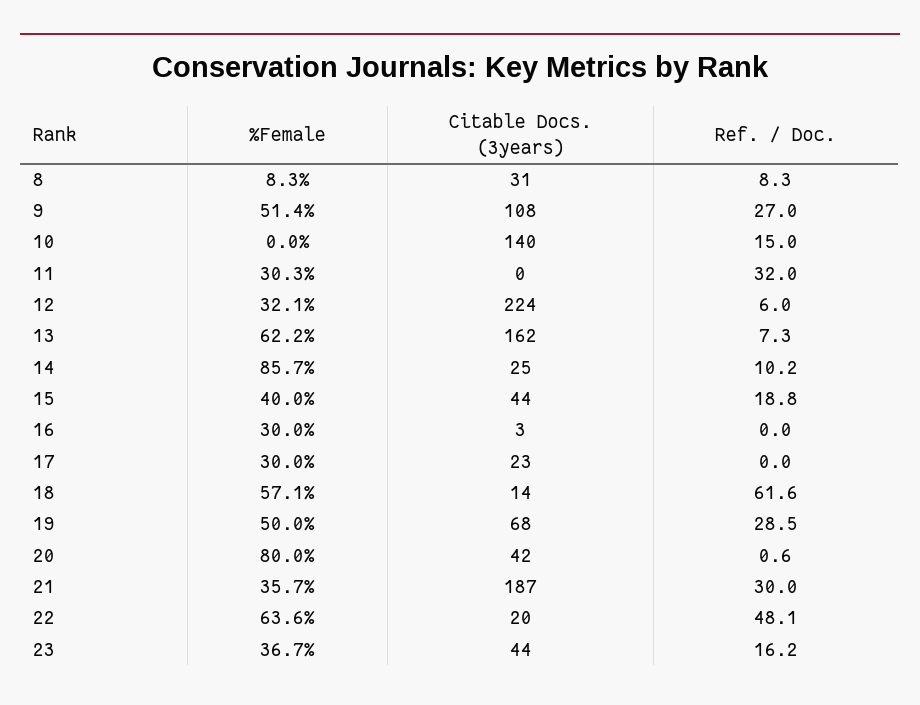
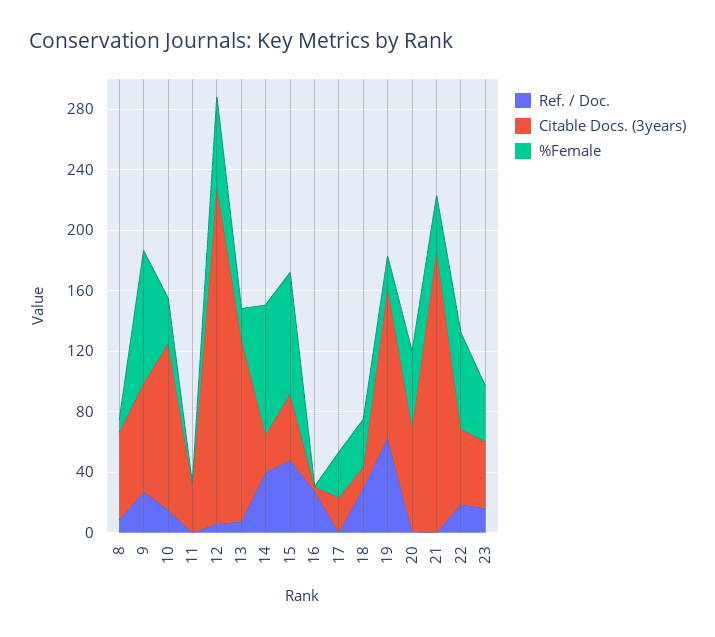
Citable Docs. (3years), 8: 31 -> 60
%Female, 9: 51.4 -> 90
Citable Docs. (3years), 9: 108 -> 70
%Female, 10: 0 -> 30
Citable Docs. (3years), 10: 140 -> 110
%Female, 11: 30.3 -> 0
Citable Docs. (3years), 11: 0 -> 30
Ref. / Doc., 11: 32 -> 0
%Female, 12: 32.1 -> 60
%Female, 13: 62.2 -> 20
Citable Docs. (3years), 13: 162 -> 120
Ref. / Doc., 14: 10.2 -> 40
%Female, 15: 40 -> 80
Ref. / Doc., 15: 18.8 -> 50
%Female, 16: 30 -> 0
Ref. / Doc., 16: 0 -> 30
%Female, 18: 57.1 -> 30
Ref. / Doc., 18: 61.6 -> 30
%Female, 19: 50 -> 20
Citable Docs. (3years), 19: 68 -> 100
Ref. / Doc., 19: 28.5 -> 60
%Female, 20: 80 -> 50
Citable Docs. (3years), 20: 42 -> 70
Ref. / Doc., 21: 30 -> 0
Citable Docs. (3years), 22: 20 -> 50
Ref. / Doc., 22: 48.1 -> 20

